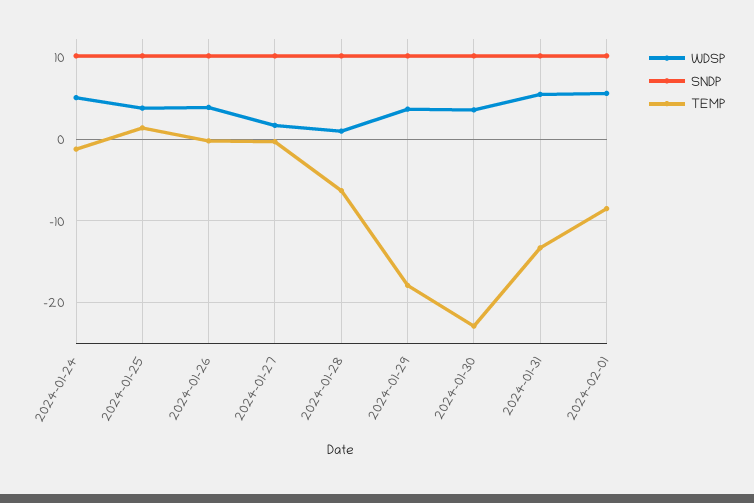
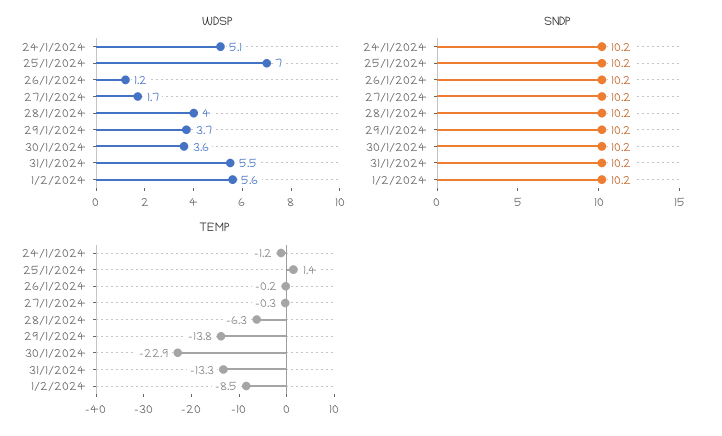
WDSP, 2024-01-25: 4 -> 7
WDSP, 2024-01-26: 4 -> 1.2
WDSP, 2024-01-28: 1 -> 4
TEMP, 2024-01-29: -18 -> -13.8

